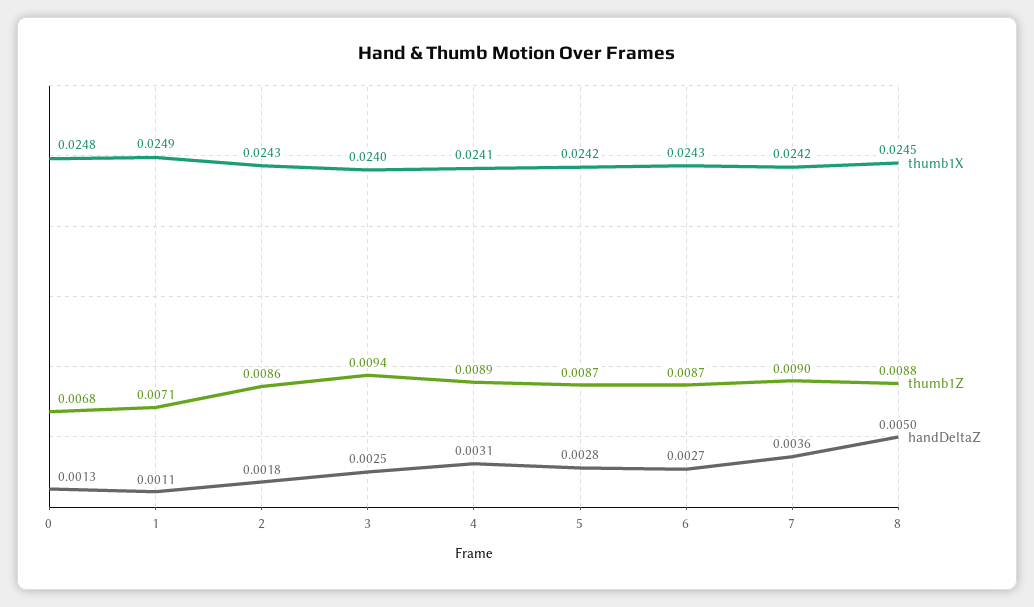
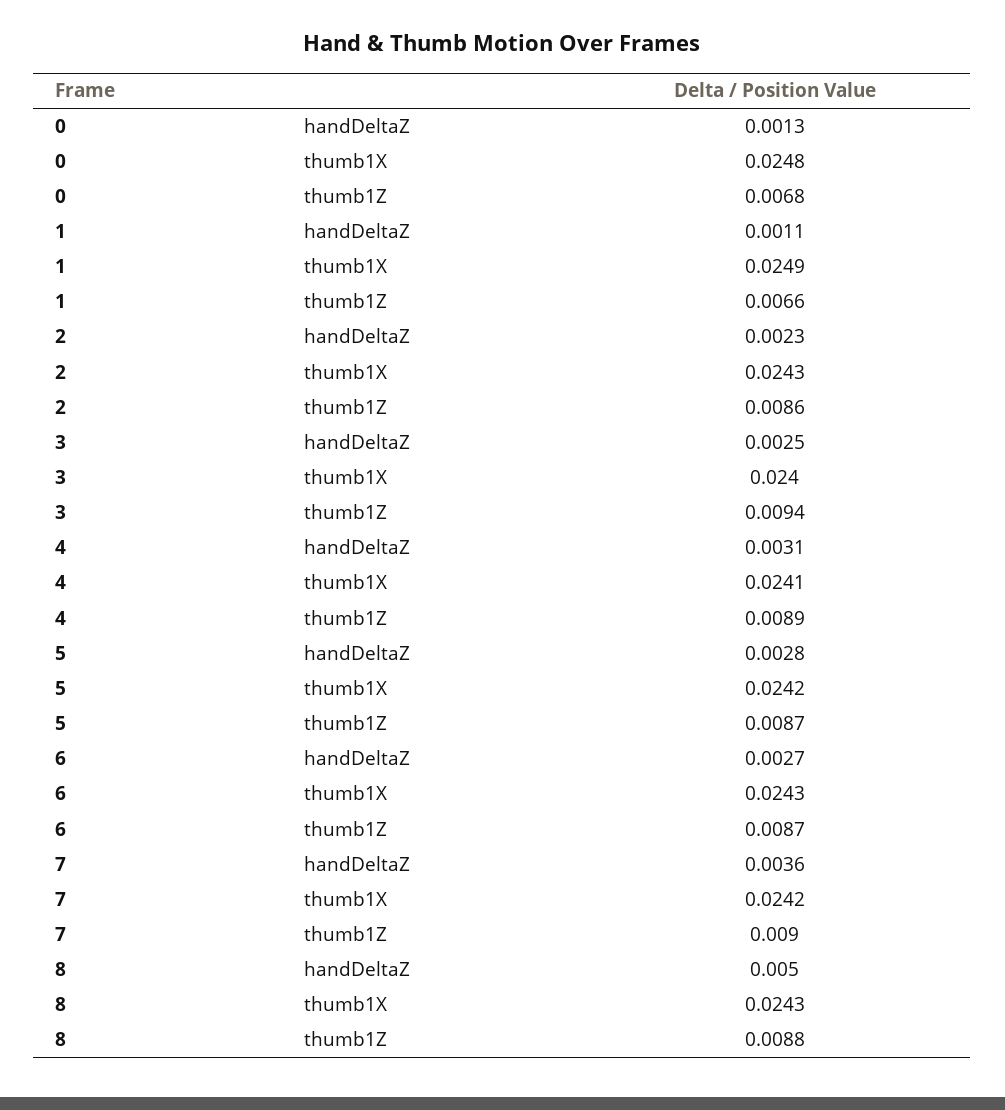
thumb1Z, 1: 0.0071 -> 0.0066
handDeltaZ, 2: 0.0018 -> 0.0023
thumb1X, 8: 0.0245 -> 0.0243

